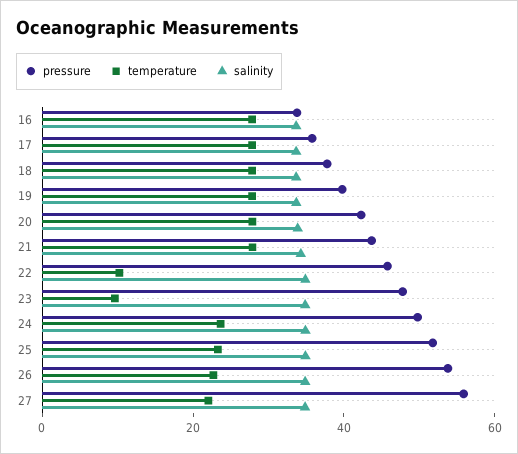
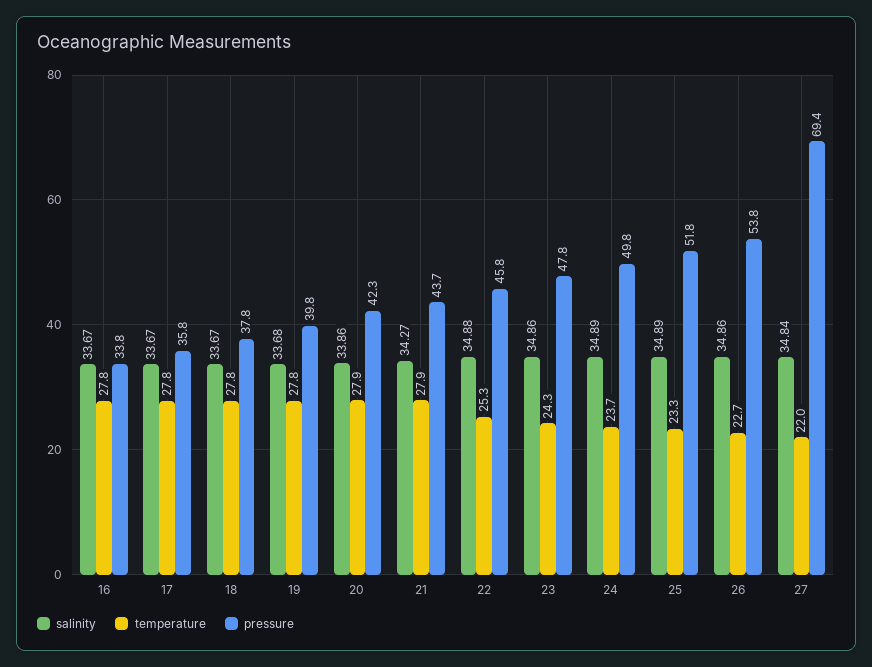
temperature, 22: 10 -> 25.3
temperature, 23: 10 -> 24.3
pressure, 27: 55 -> 69.4

